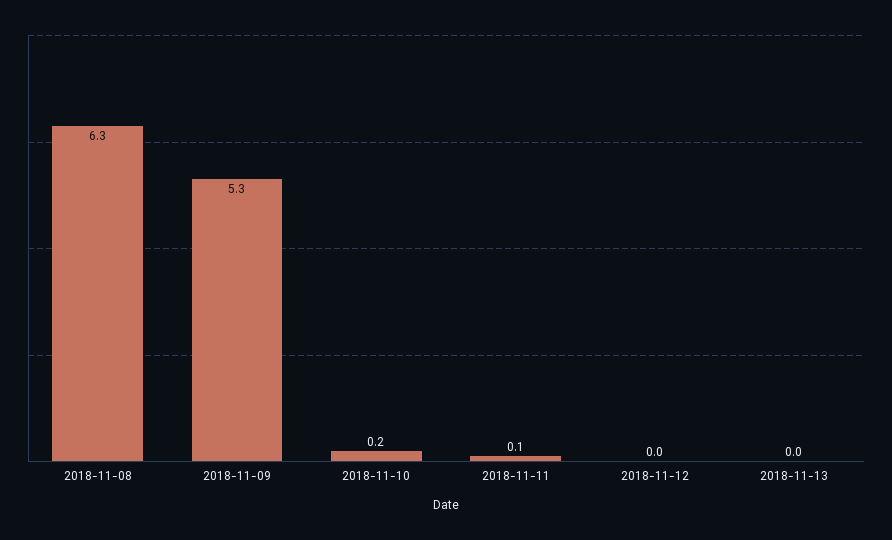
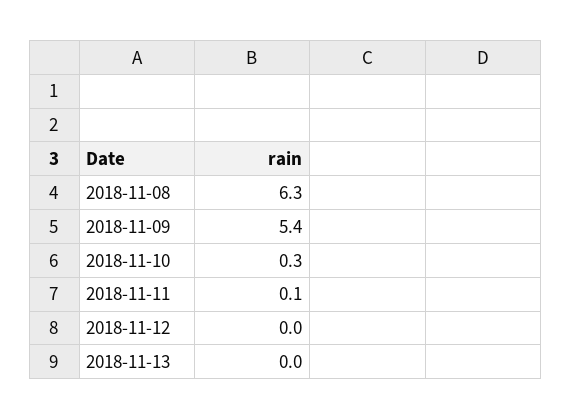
2018-11-09: 5.3 -> 5.4
2018-11-10: 0.2 -> 0.3

